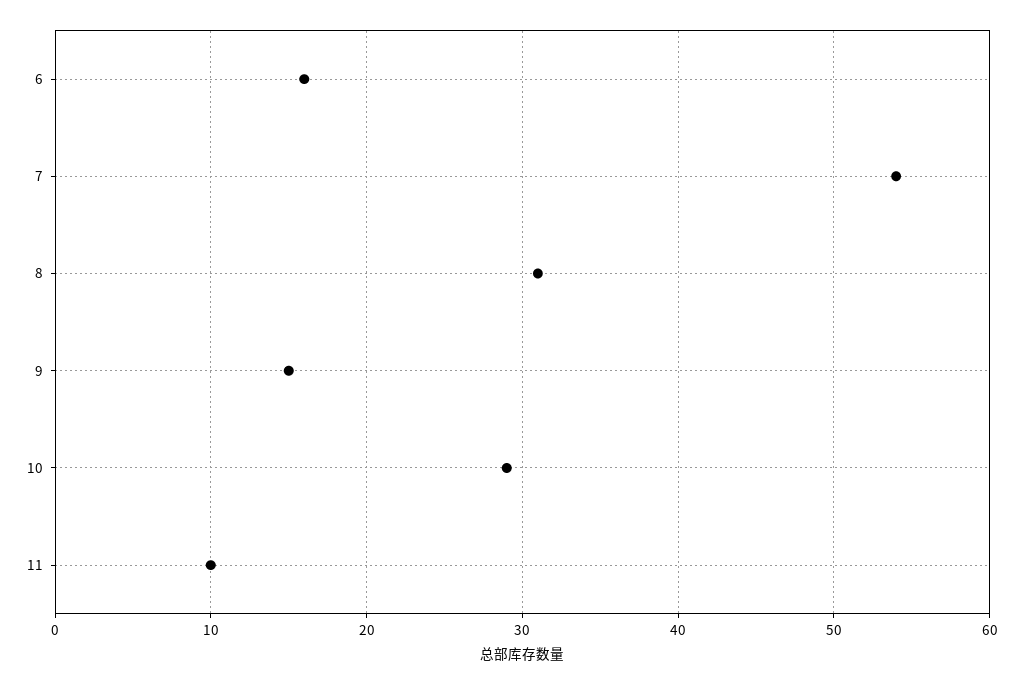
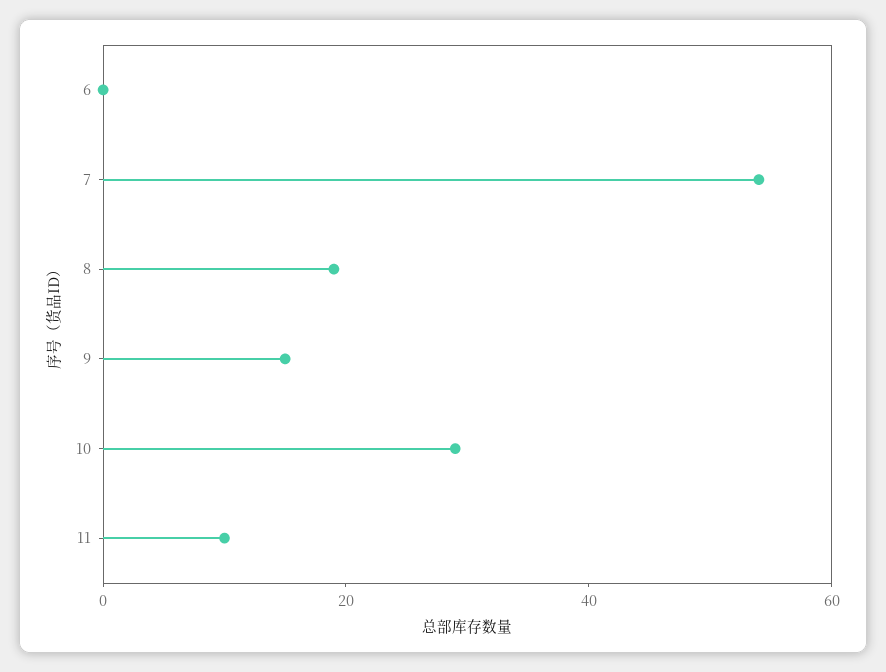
6: 16 -> 0
8: 31 -> 20

